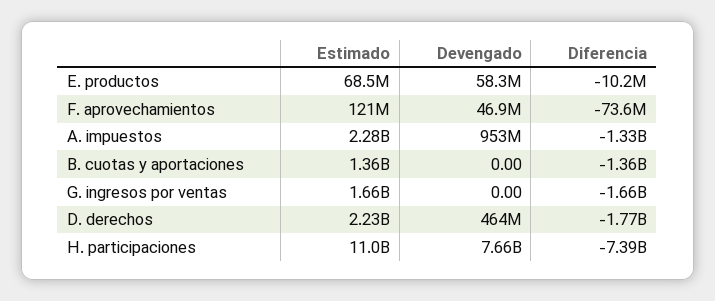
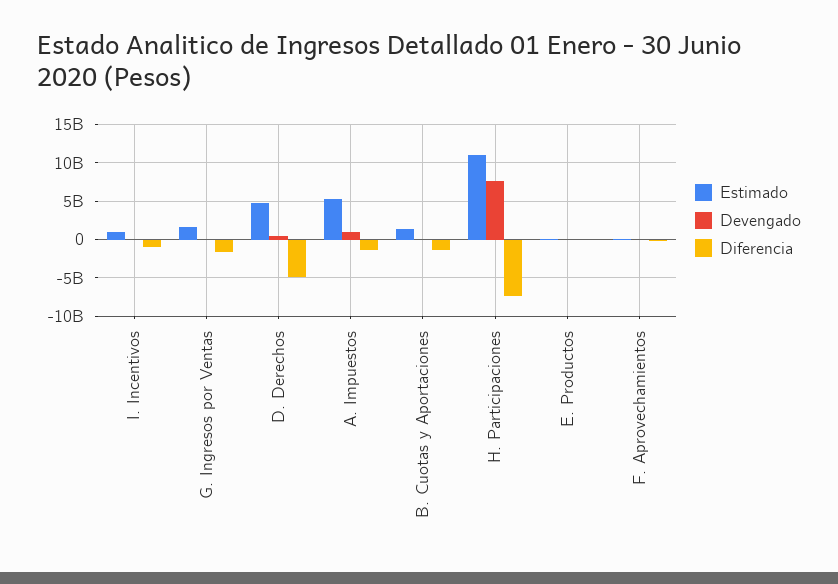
Estimado, A. impuestos: 2280000000 -> 5000000000
Estimado, D. derechos: 2230000000 -> 5000000000
Diferencia, D. derechos: -1770000000 -> -5000000000
Estimado, I. Incentivos: none -> 1000000000
Devengado, I. Incentivos: none -> 0
Diferencia, I. Incentivos: none -> -1000000000

